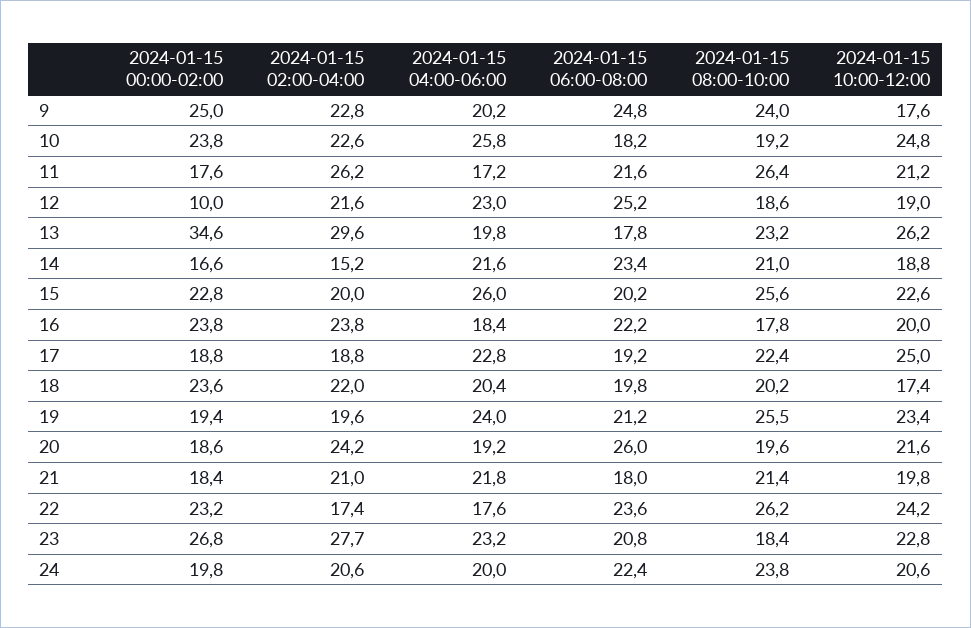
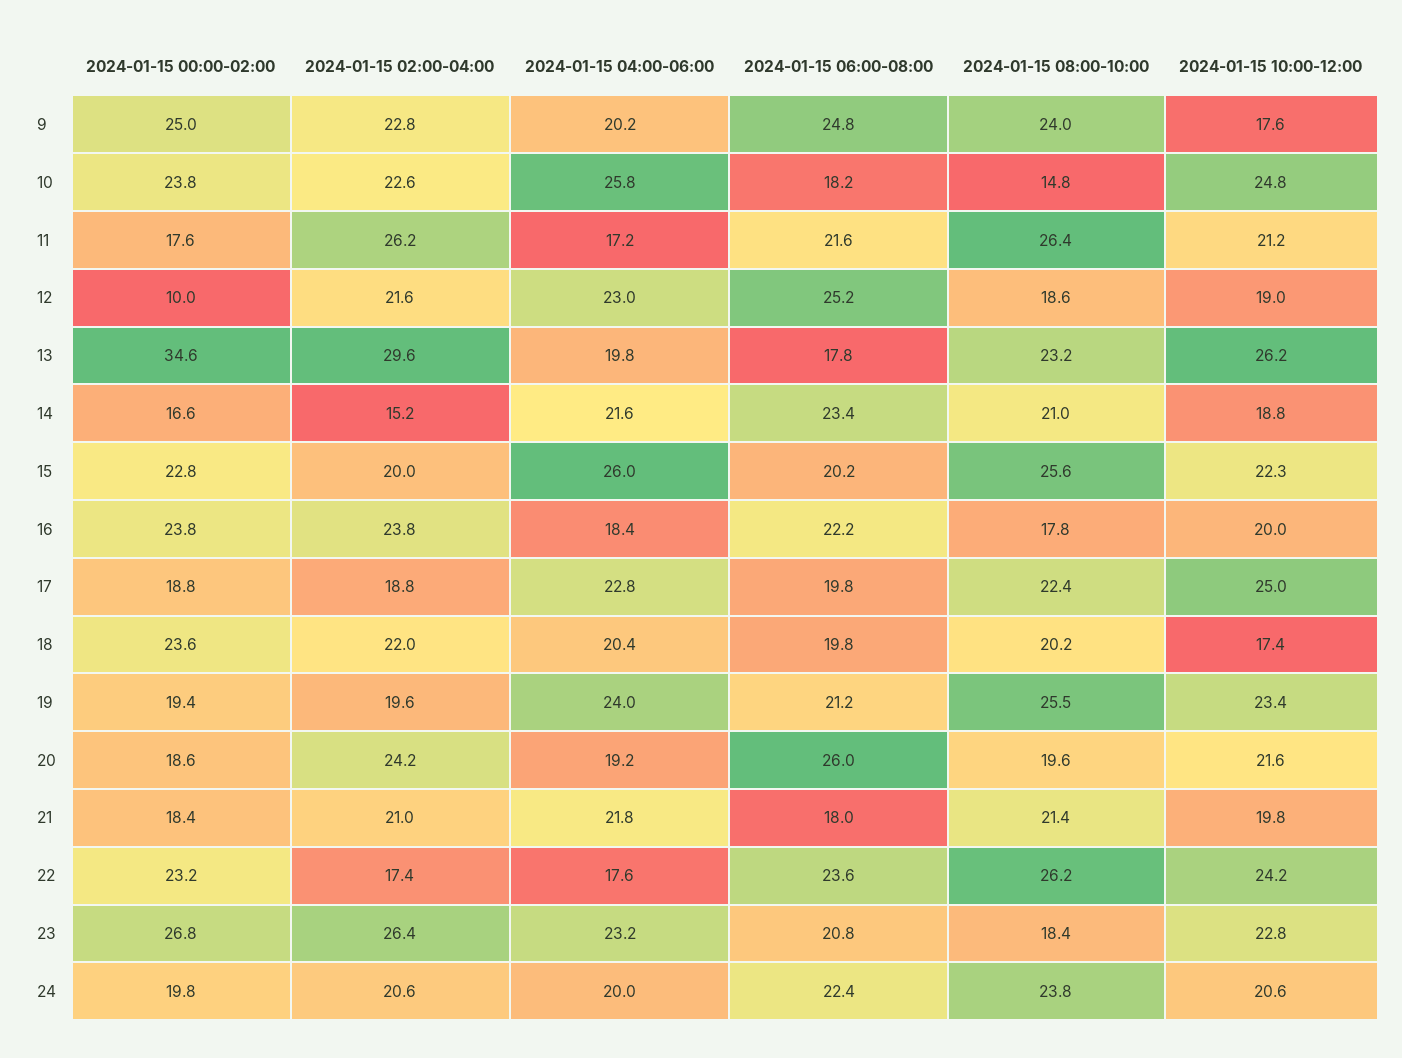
2024-01-15 08:00-10:00, 10: 19.2 -> 14.8
2024-01-15 10:00-12:00, 15: 22.6 -> 22.3
2024-01-15 06:00-08:00, 17: 19.2 -> 19.8
2024-01-15 02:00-04:00, 23: 27.7 -> 26.4

